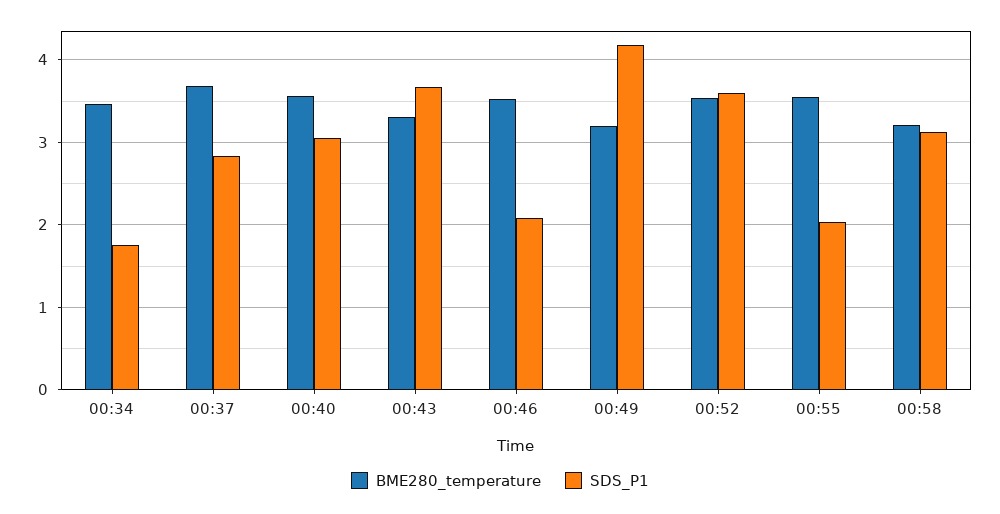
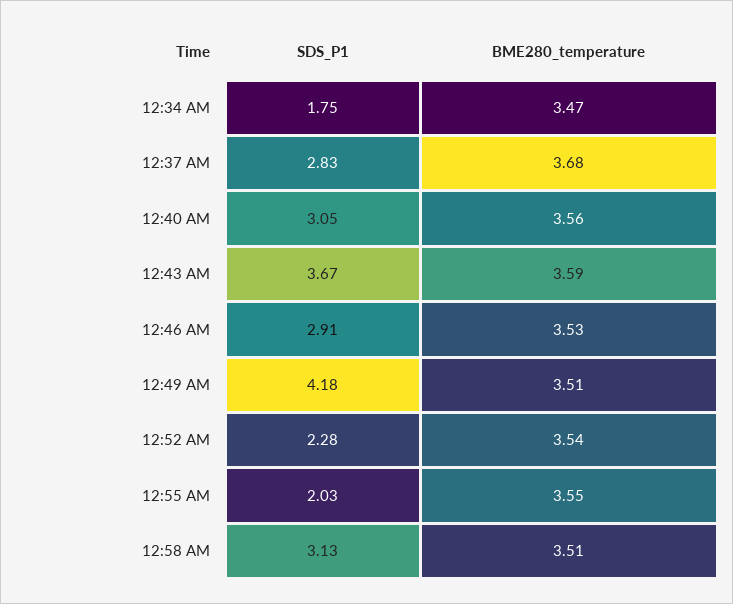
BME280_temperature, 00:43: 3.3 -> 3.59
SDS_P1, 00:46: 2.1 -> 2.91
BME280_temperature, 00:49: 3.2 -> 3.51
SDS_P1, 00:52: 3.6 -> 2.28
BME280_temperature, 00:58: 3.2 -> 3.51

